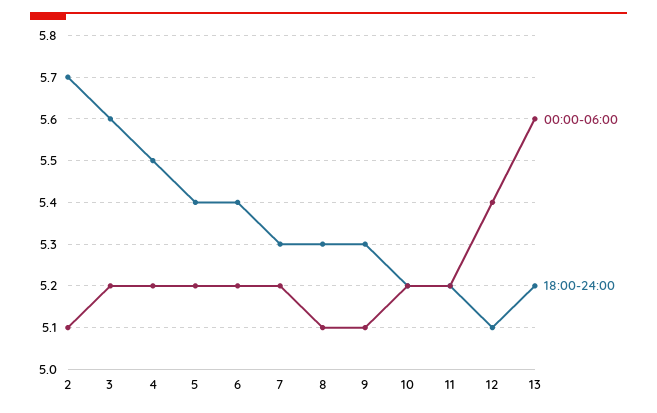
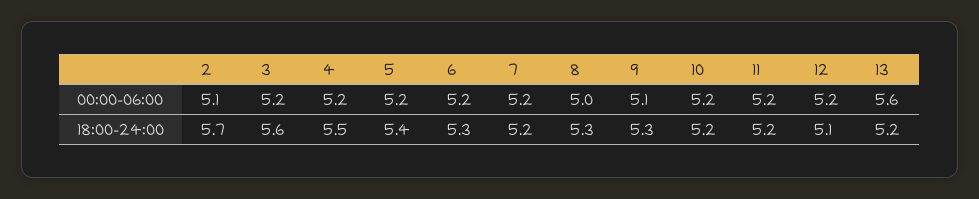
18:00-24:00, 6: 5.4 -> 5.3
18:00-24:00, 7: 5.3 -> 5.2
00:00-06:00, 8: 5.1 -> 5
00:00-06:00, 12: 5.4 -> 5.2

